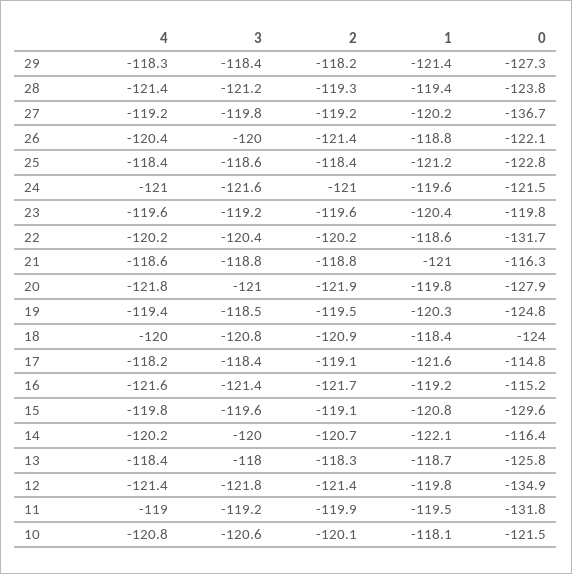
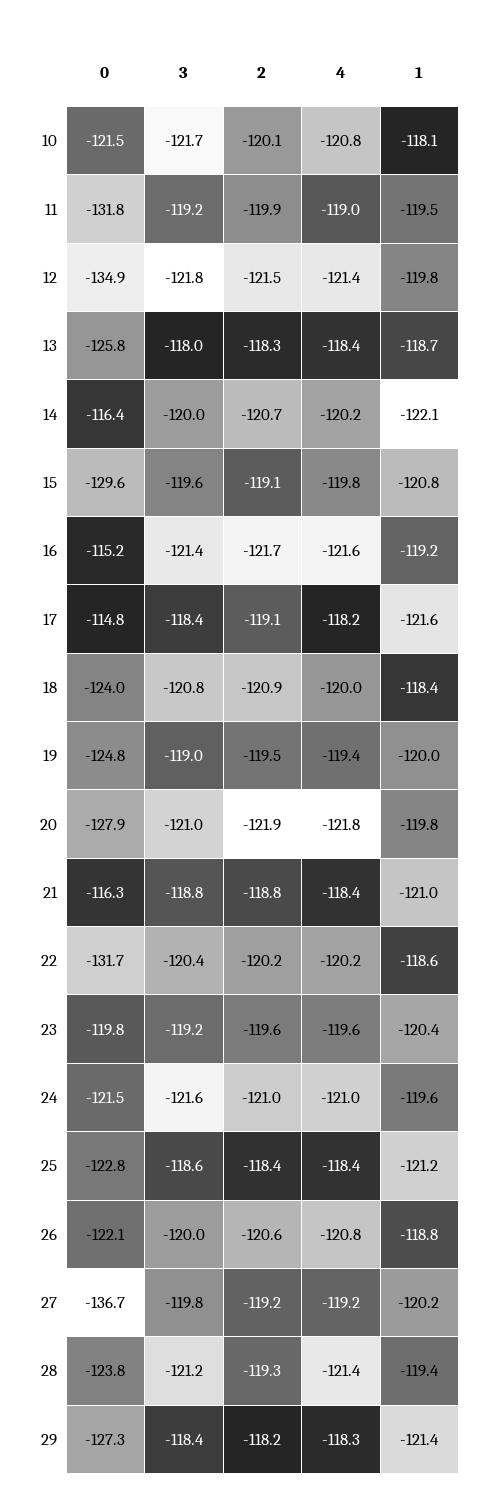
4, 26: -120.4 -> -120.8
2, 26: -121.4 -> -120.6
4, 21: -118.6 -> -118.4
3, 19: -118.5 -> -119
1, 19: -120.3 -> -120
2, 12: -121.4 -> -121.5
3, 10: -120.6 -> -121.7

